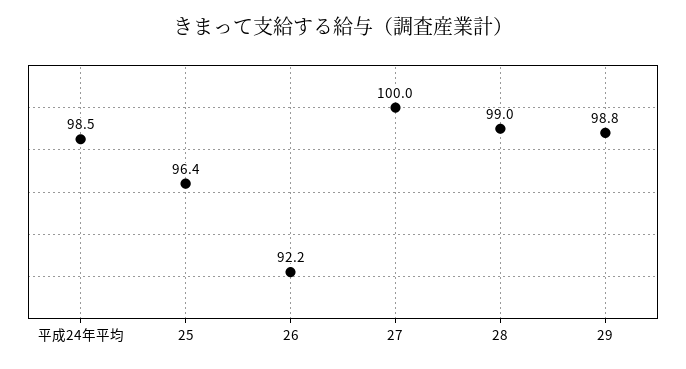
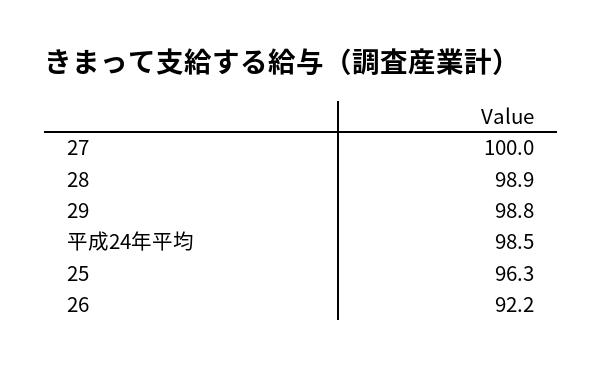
25: 96.4 -> 96.3
28: 99 -> 98.9

